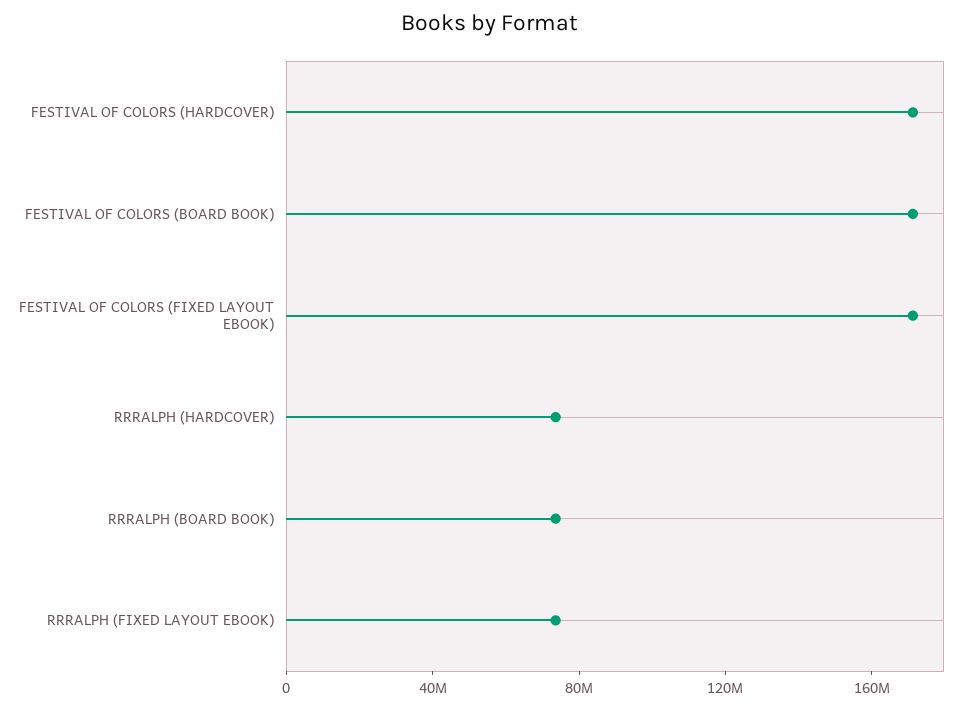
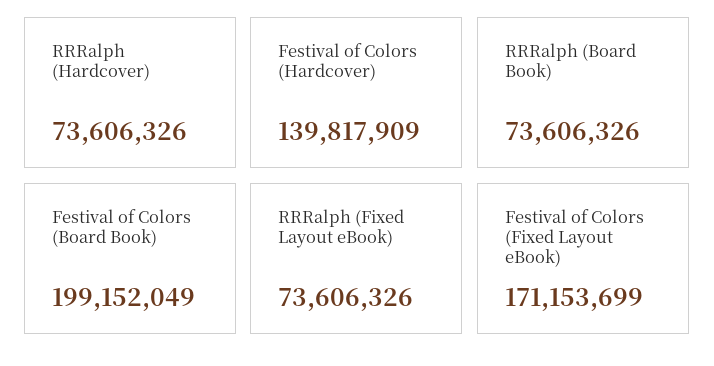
FESTIVAL OF COLORS (HARDCOVER): 170000000 -> 139817909
FESTIVAL OF COLORS (BOARD BOOK): 170000000 -> 199152049

